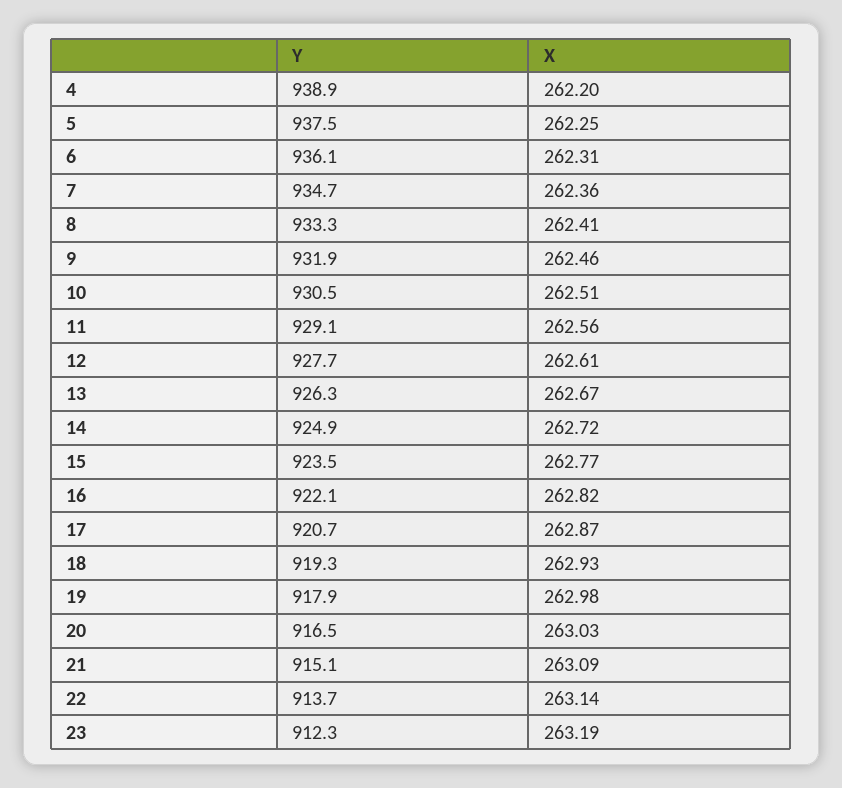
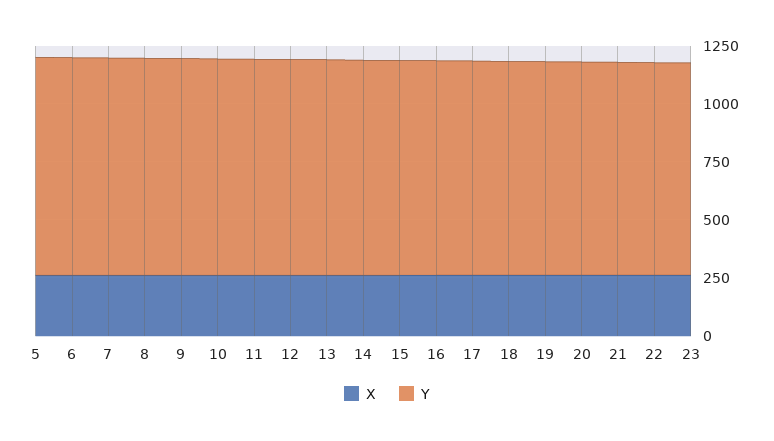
Y, 4: 938.9 -> none
X, 4: 262.2 -> none

